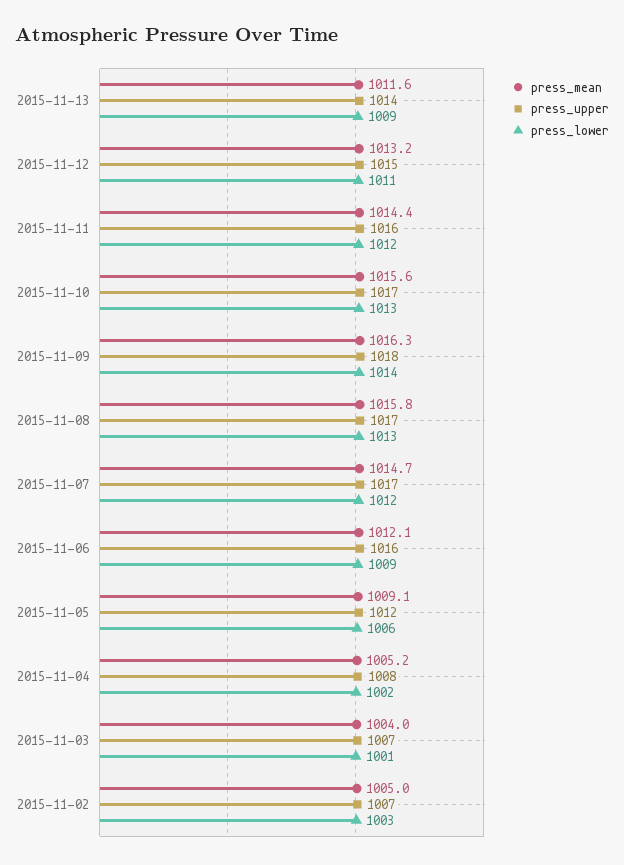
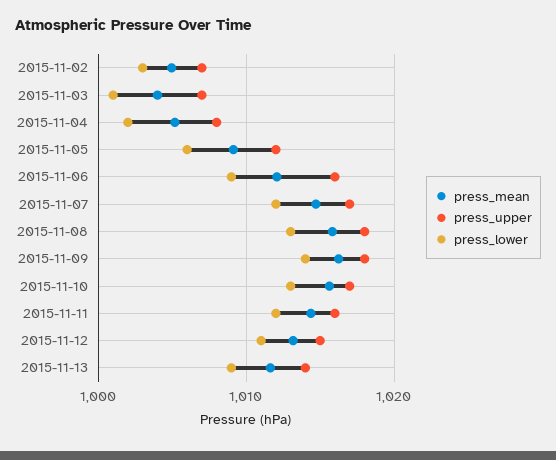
press_upper, 2015-11-08: 1017 -> 1018

